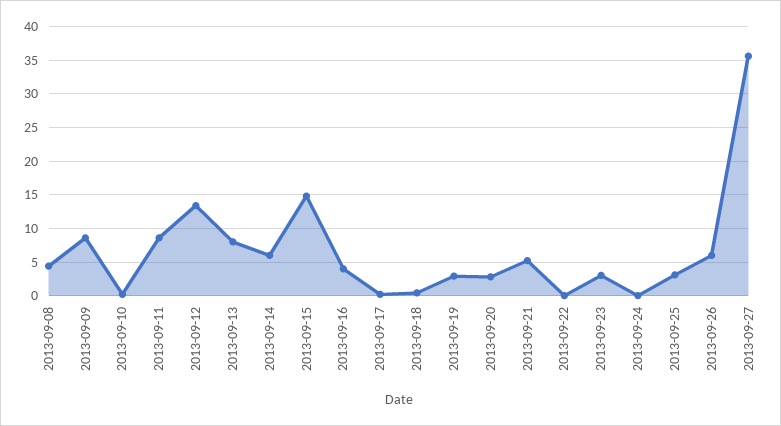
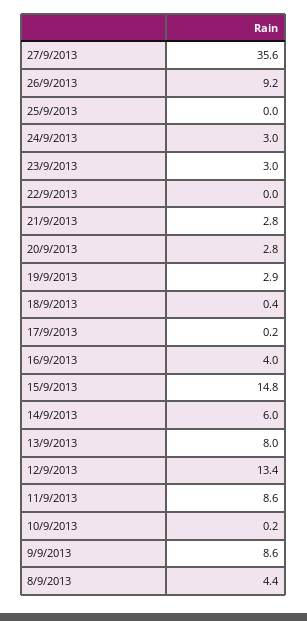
2013-09-21: 5 -> 2.8
2013-09-24: 0 -> 3
2013-09-25: 3 -> 0
2013-09-26: 6 -> 9.2

